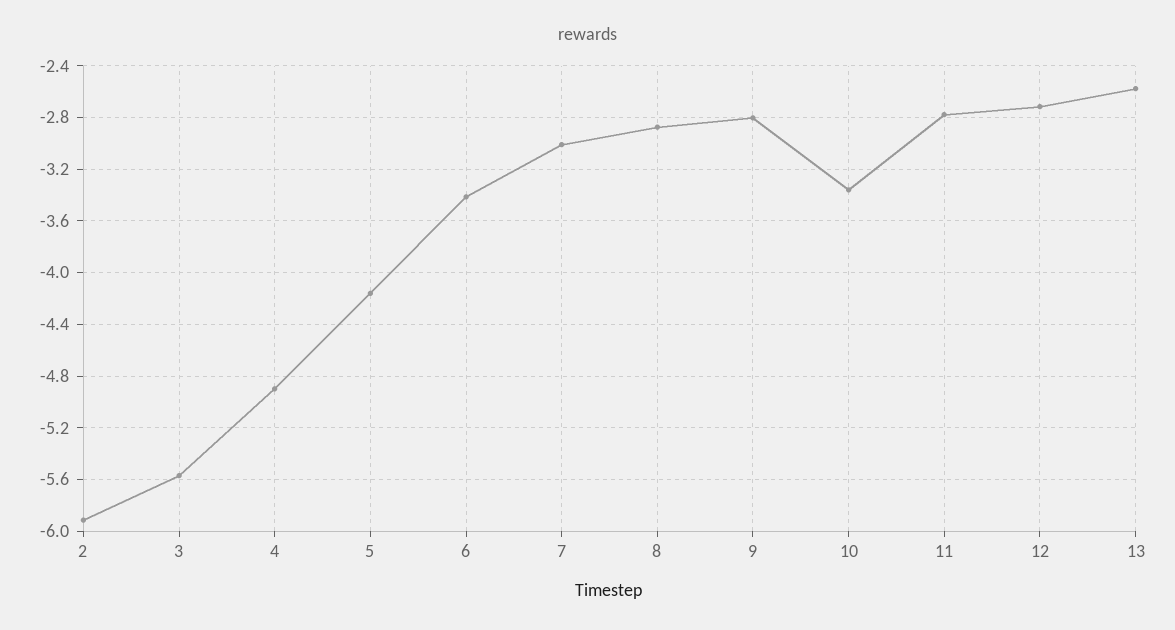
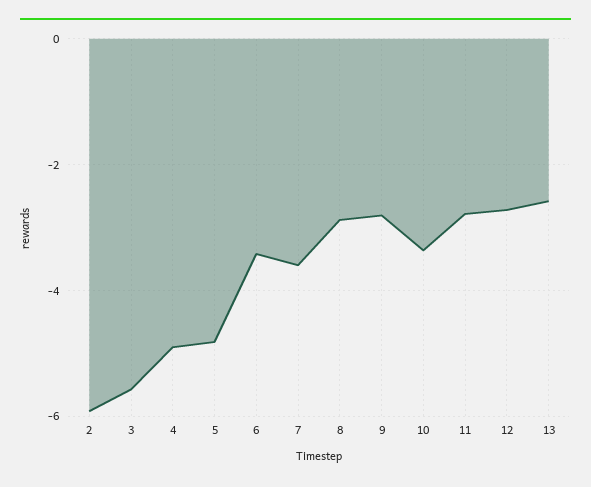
5: -4.15 -> -4.8
7: -3 -> -3.6

